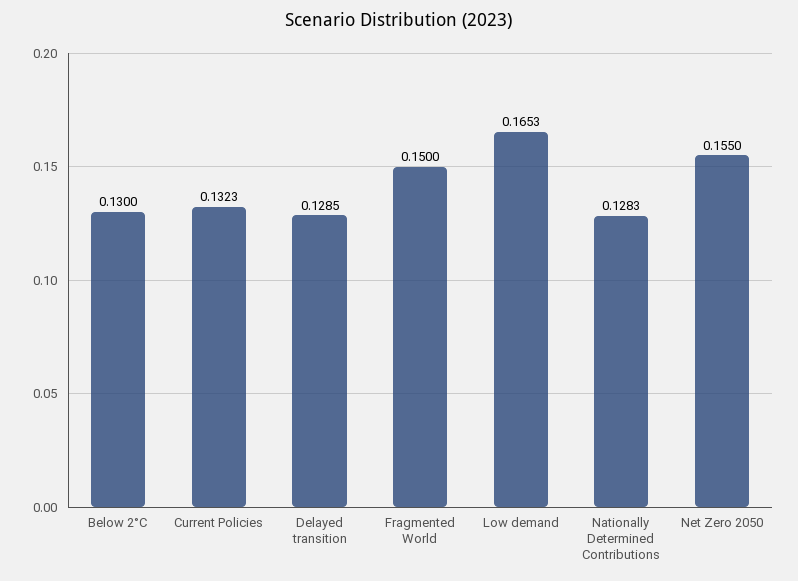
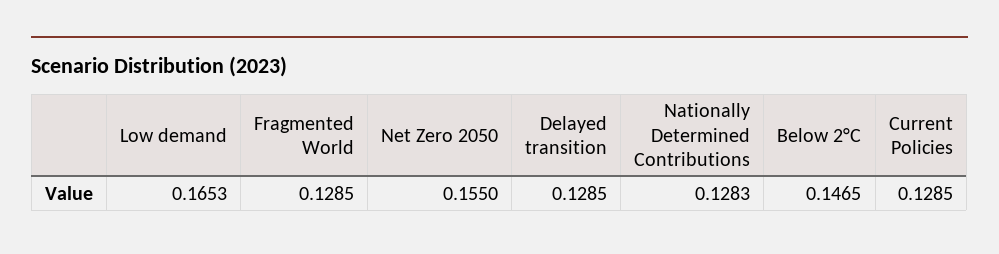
Below 2°C: 0.13 -> 0.1465
Current Policies: 0.1323 -> 0.1285
Fragmented World: 0.15 -> 0.1285

